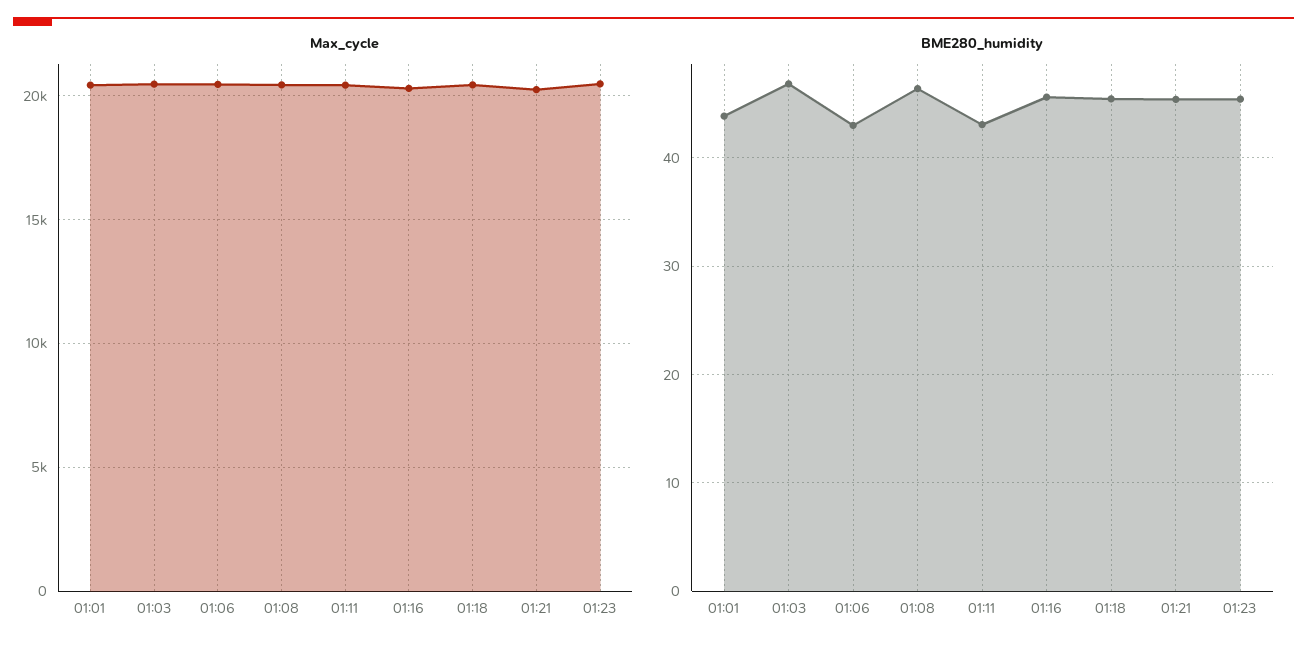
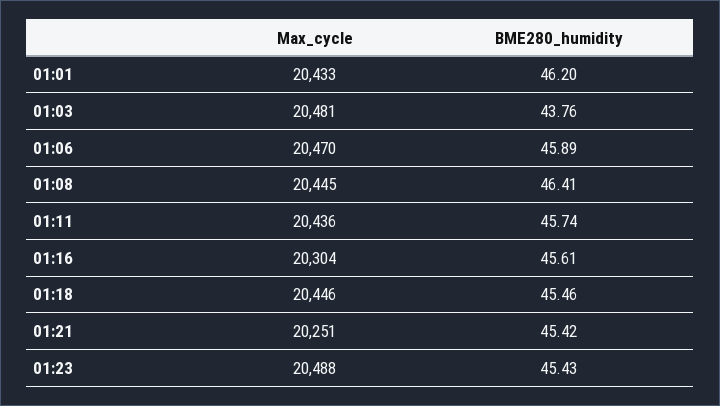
BME280_humidity, 01:01: 44 -> 46.2
BME280_humidity, 01:03: 47 -> 43.76
BME280_humidity, 01:06: 43 -> 45.89
BME280_humidity, 01:11: 43 -> 45.74

